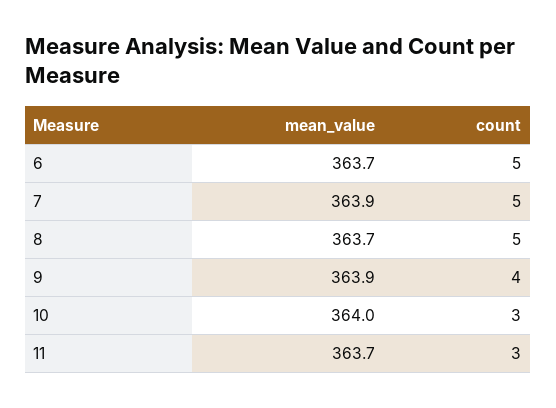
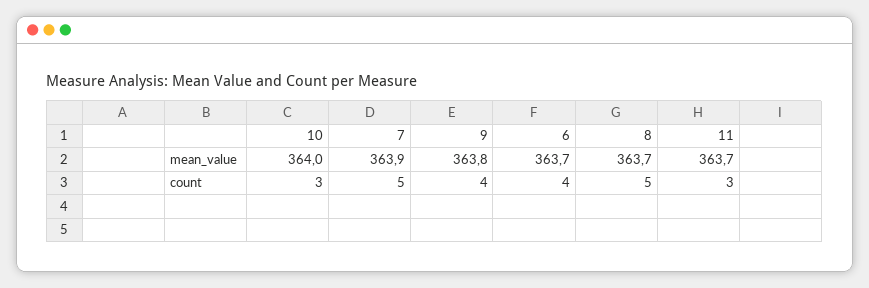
count, 6: 5 -> 4
mean_value, 9: 363.9 -> 363.8

